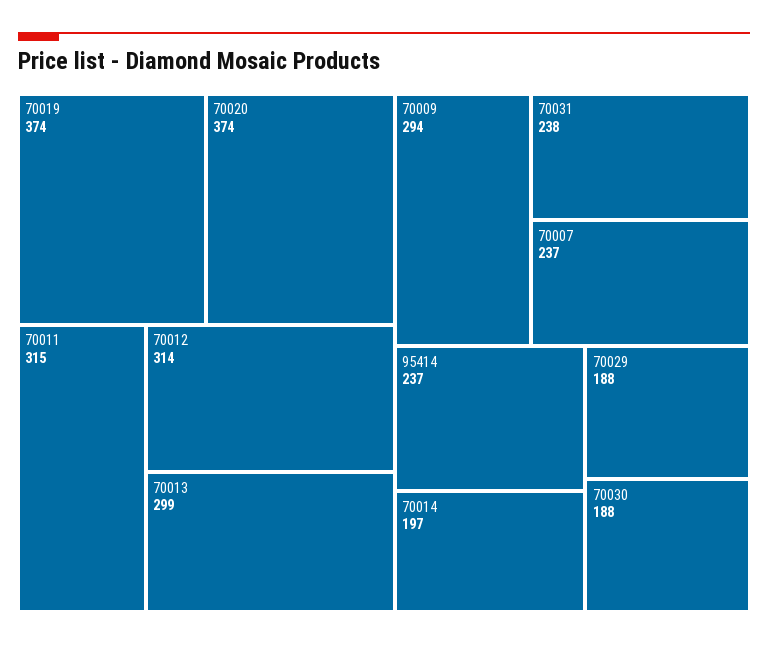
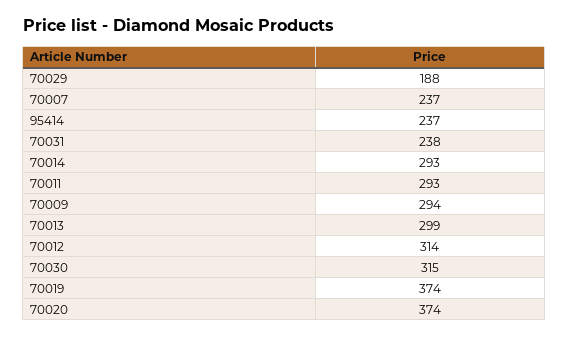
70011: 315 -> 293
70014: 197 -> 293
70030: 188 -> 315

